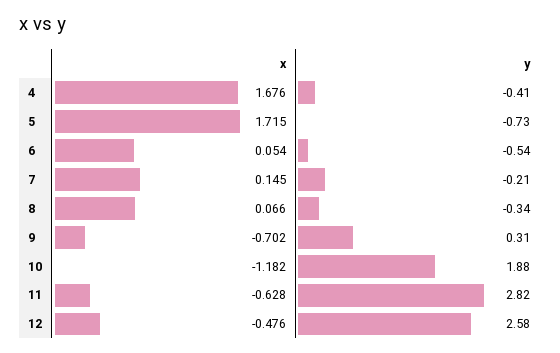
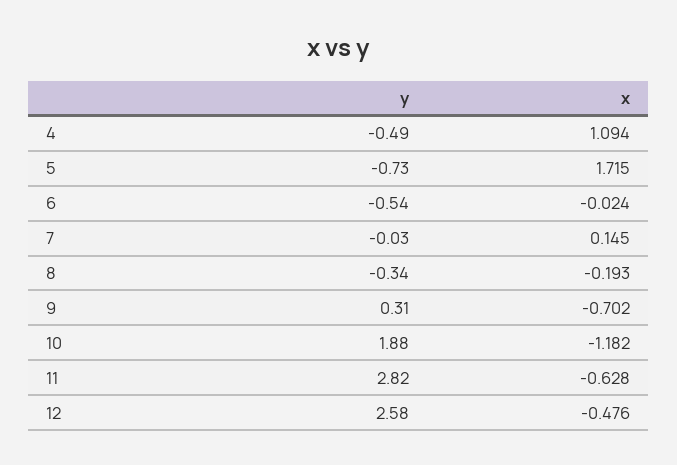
x, 4: 1.676 -> 1.094
y, 4: -0.41 -> -0.49
x, 6: 0.054 -> -0.024
y, 7: -0.21 -> -0.03
x, 8: 0.066 -> -0.193

